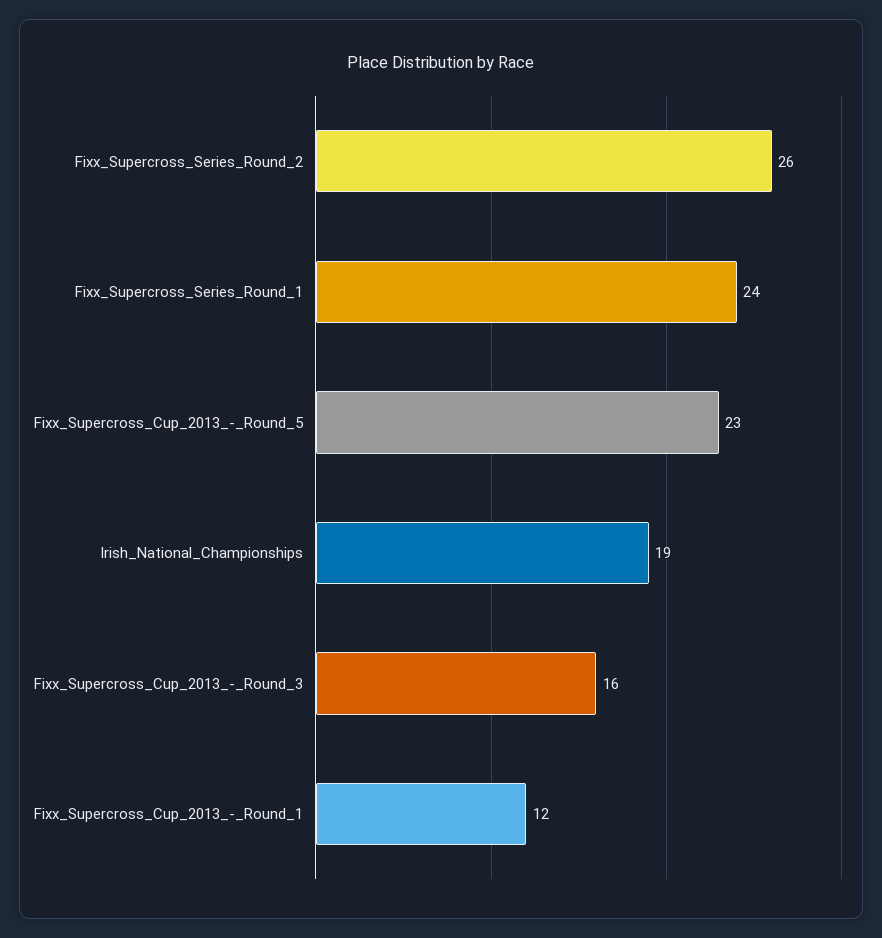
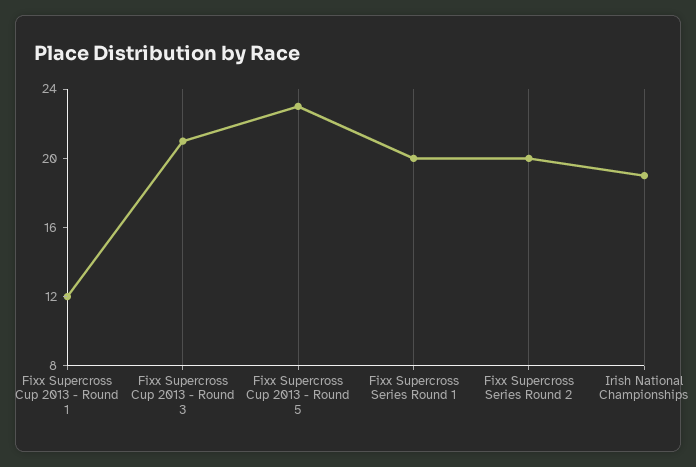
Fixx_Supercross_Series_Round_2: 26 -> 20
Fixx_Supercross_Series_Round_1: 24 -> 20
Fixx_Supercross_Cup_2013_-_Round_3: 16 -> 21

